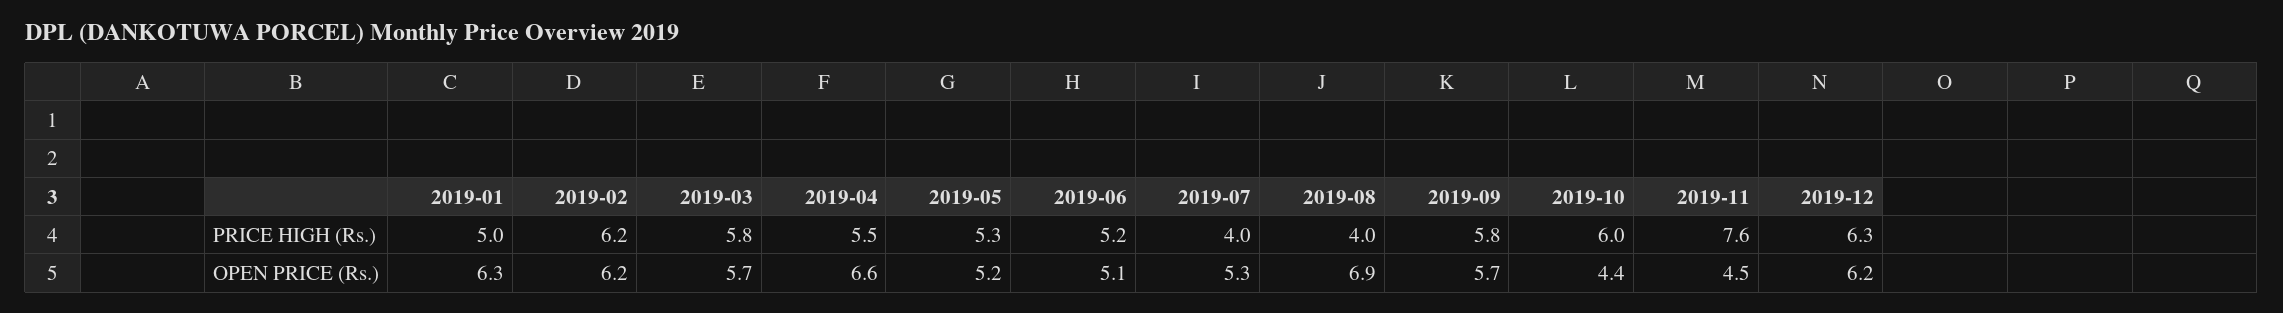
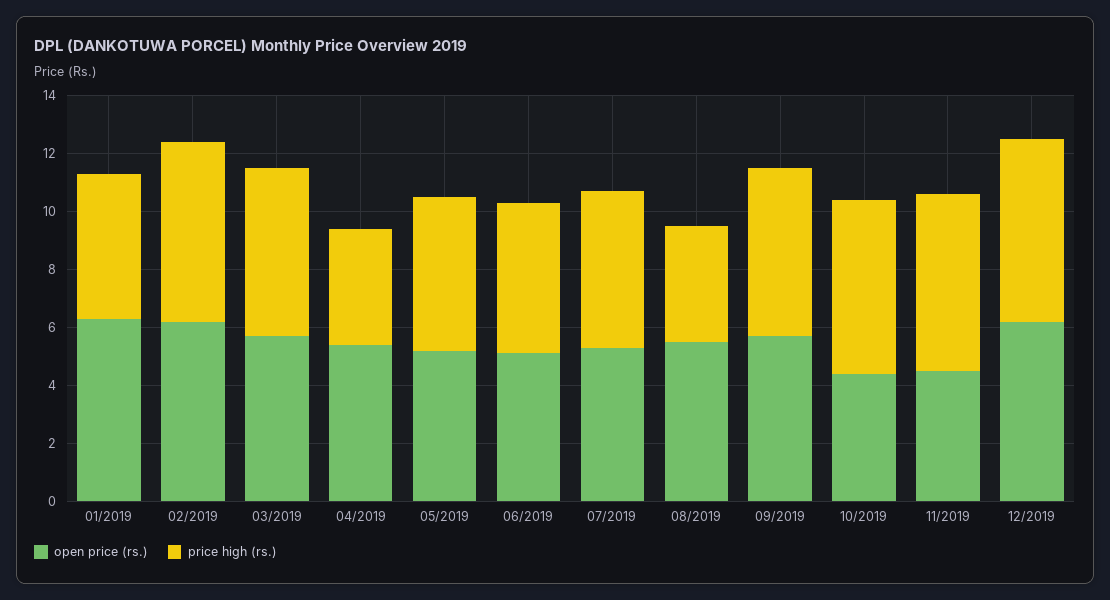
PRICE HIGH (Rs.), 2019-04: 5.5 -> 4
PRICE HIGH (Rs.), 2019-07: 4 -> 5.5
PRICE HIGH (Rs.), 2019-11: 7.6 -> 6
OPEN PRICE (Rs.), 2019-04: 6.6 -> 5.5
OPEN PRICE (Rs.), 2019-08: 6.9 -> 5.5

